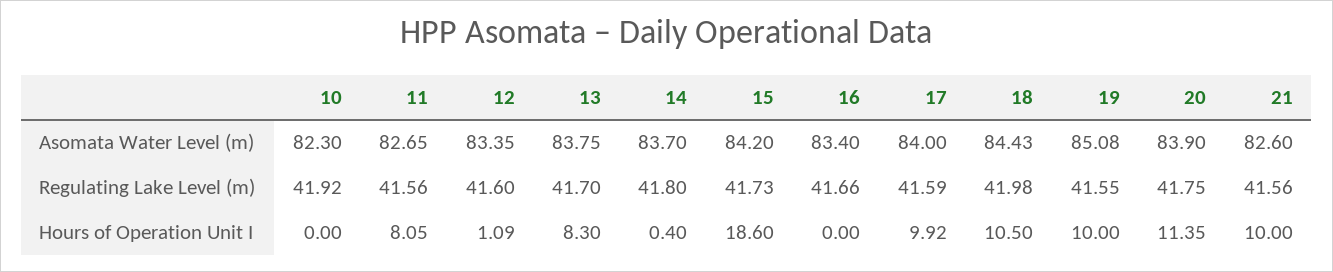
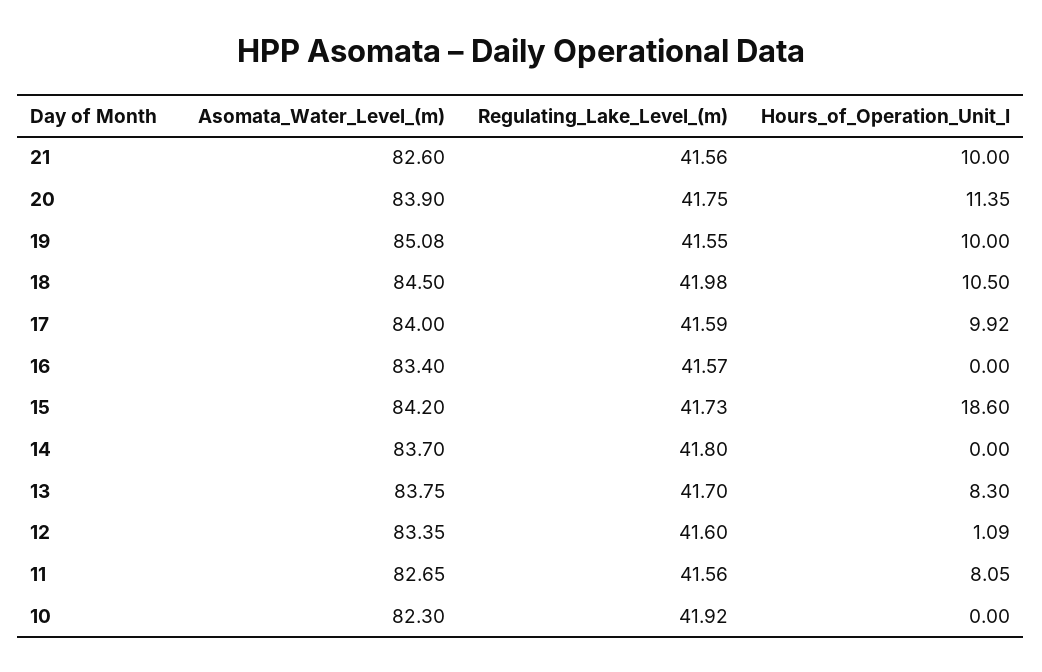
18, Asomata Water Level (m): 84.43 -> 84.5
16, Regulating Lake Level (m): 41.66 -> 41.57
14, Hours of Operation Unit I: 0.4 -> 0

